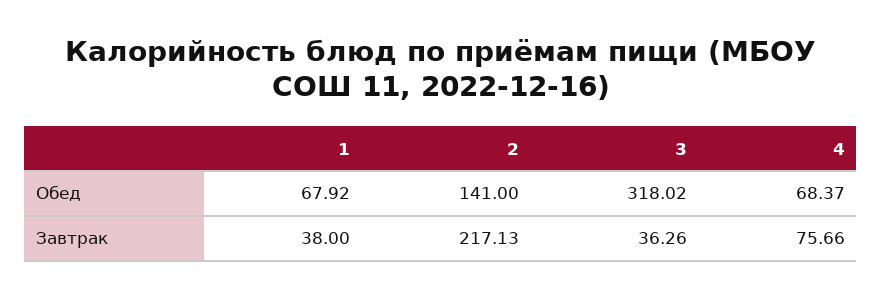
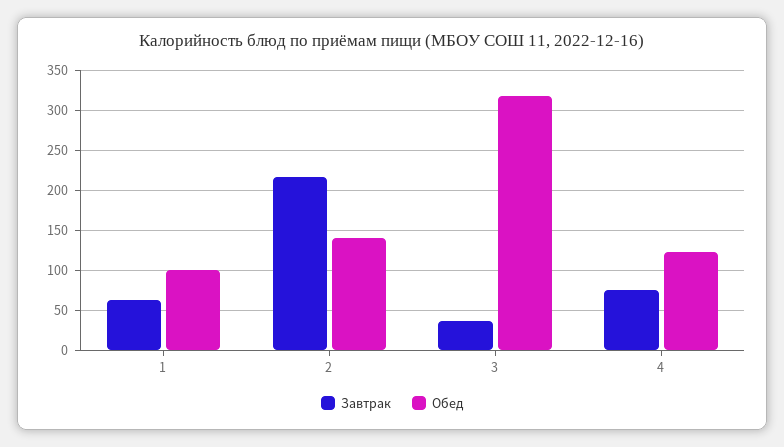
Обед, 1: 67.92 -> 100
Обед, 4: 68.37 -> 120
Завтрак, 1: 38 -> 60

